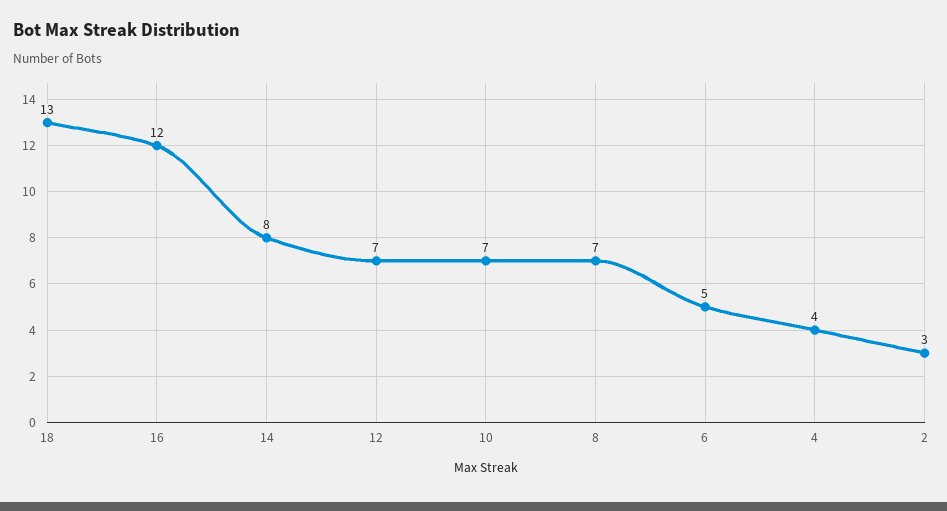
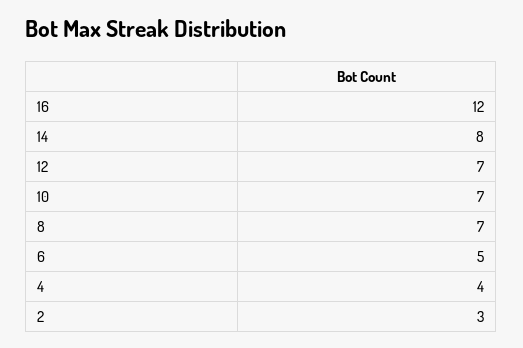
18: 13 -> none

